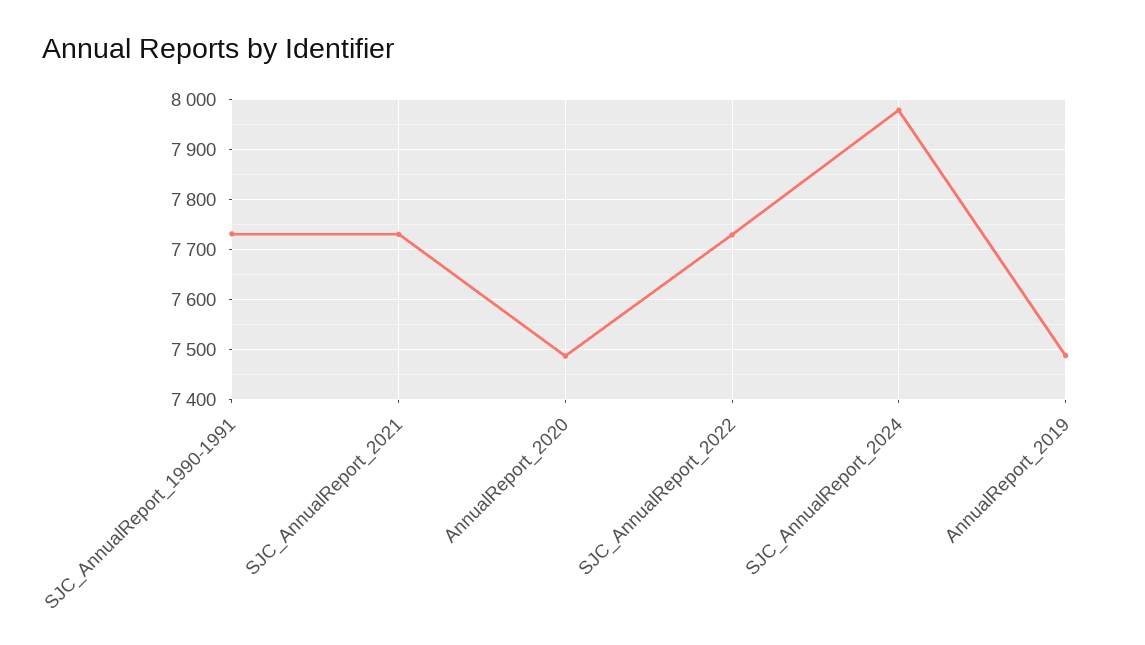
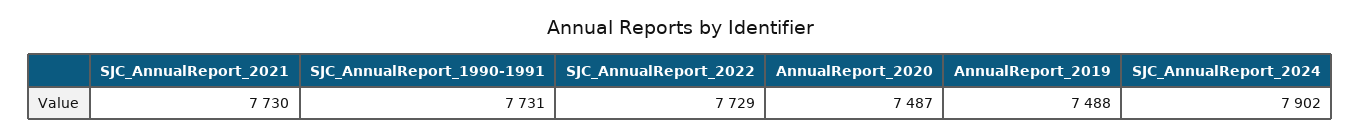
SJC_AnnualReport_2024: 7980 -> 7902

